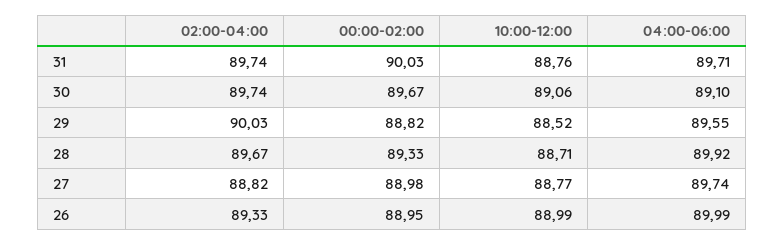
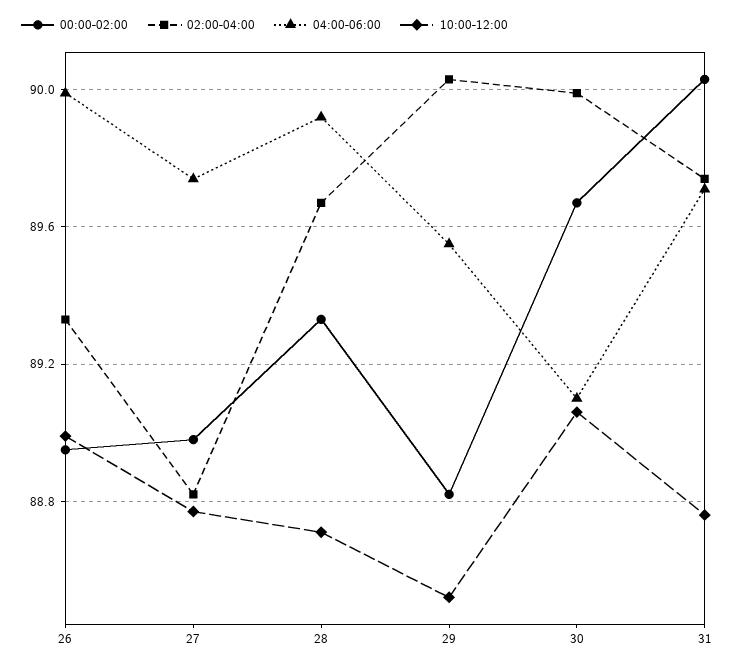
02:00-04:00, 30: 89.74 -> 90

